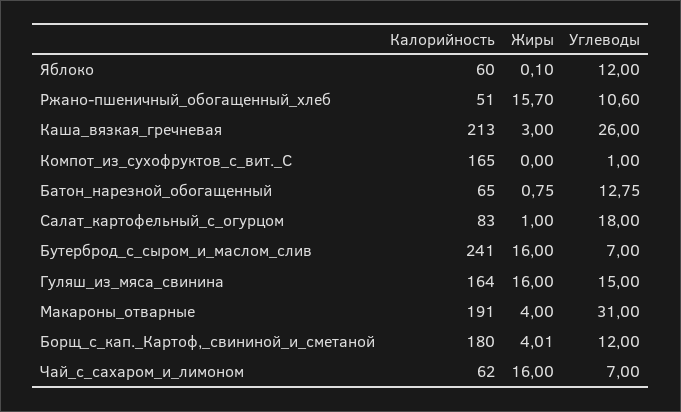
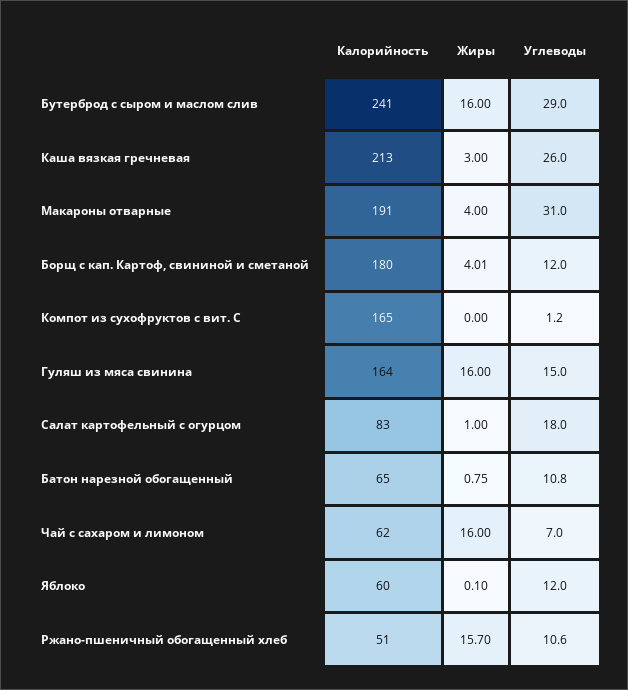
Углеводы, Компот_из_сухофруктов_с_вит._С: 1 -> 1.2
Углеводы, Батон_нарезной_обогащенный: 12.75 -> 10.8
Углеводы, Бутерброд_с_сыром_и_маслом_слив: 7 -> 29

